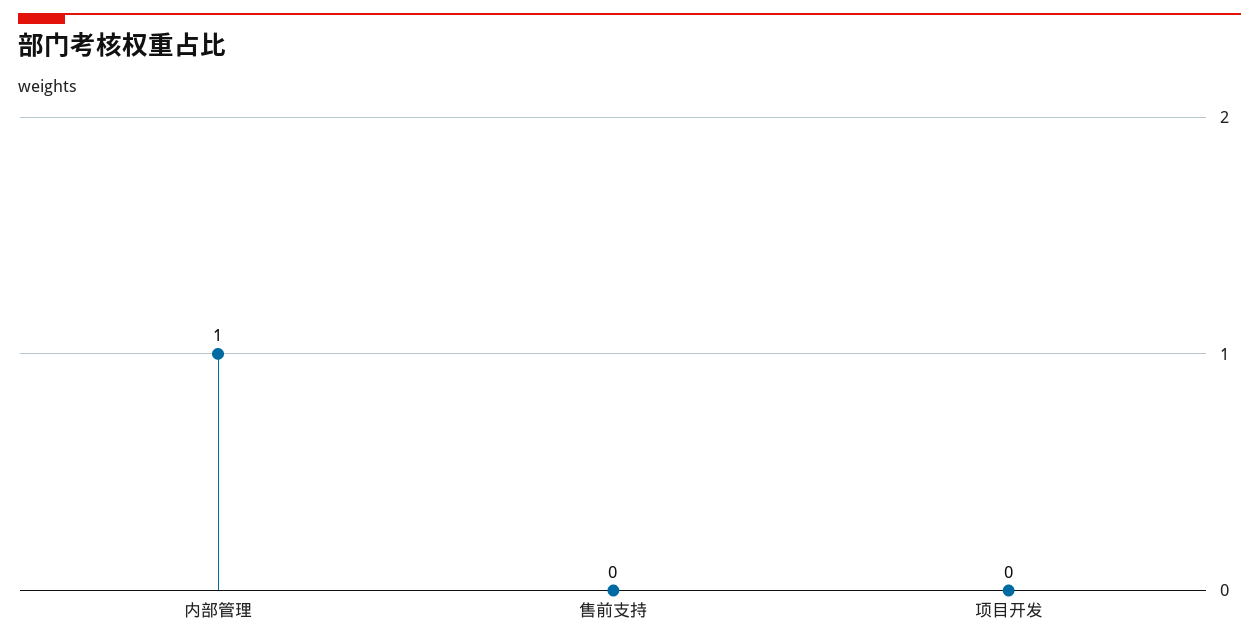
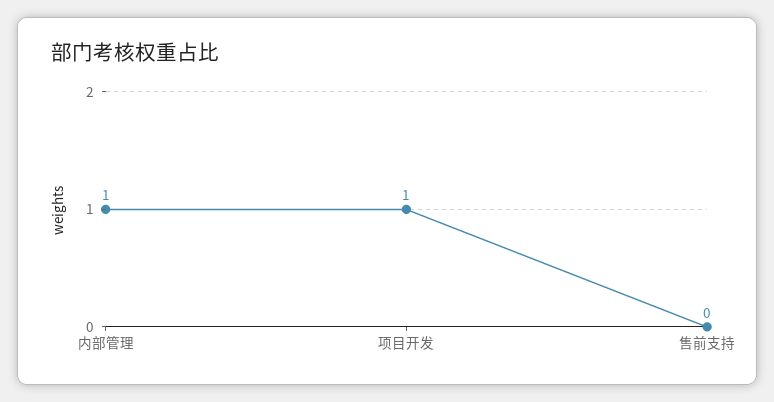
项目开发: 0 -> 1

